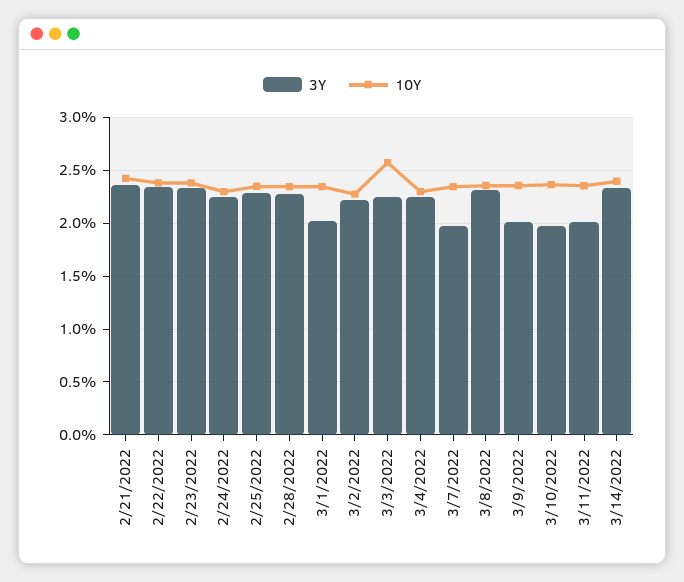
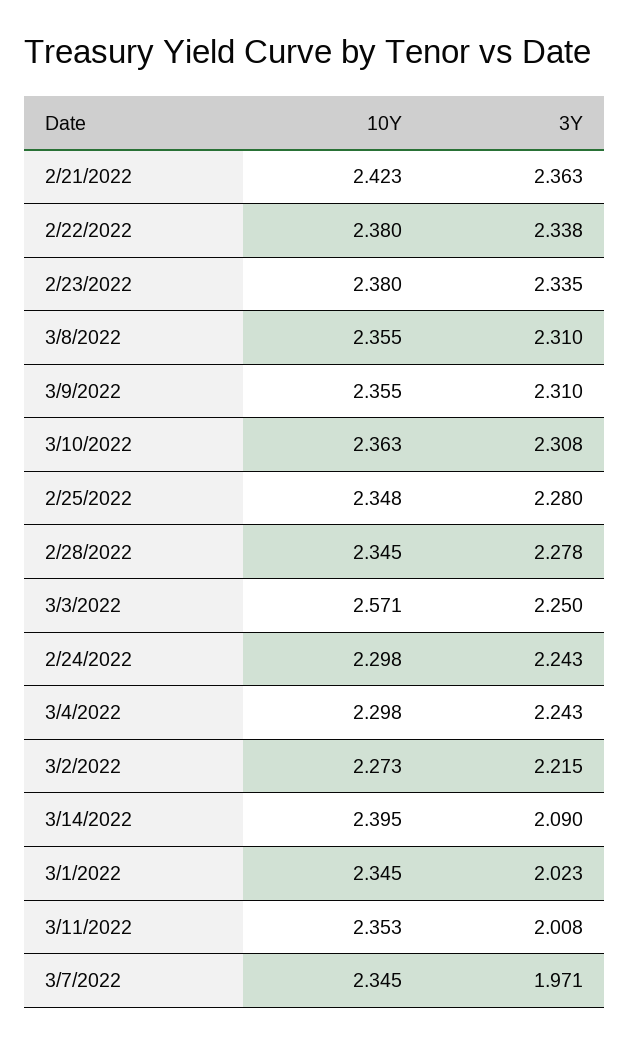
3Y, 3/9/2022: 2 -> 2.31
3Y, 3/10/2022: 2 -> 2.308
3Y, 3/14/2022: 2.3 -> 2.09

